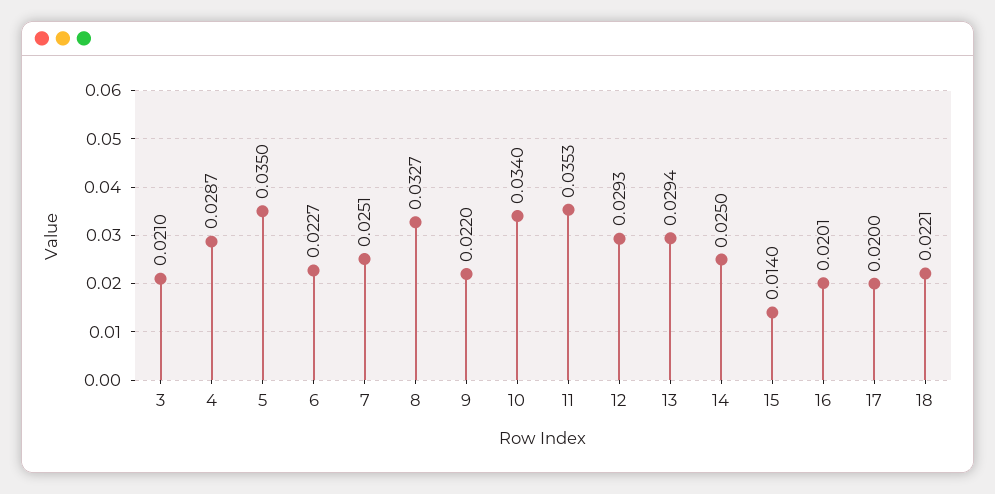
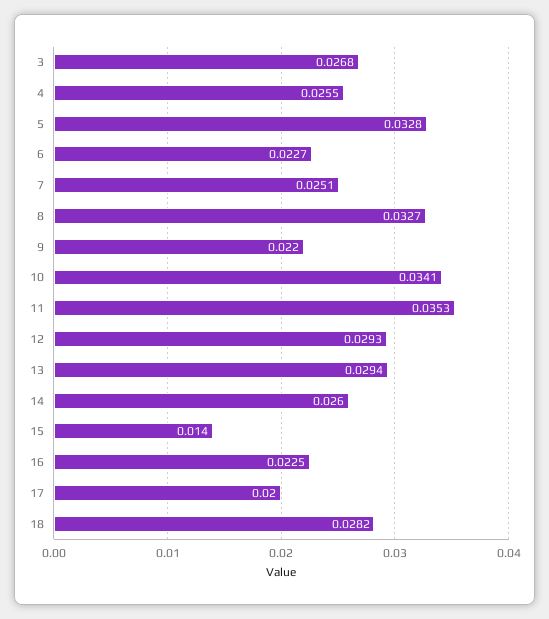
3: 0.021 -> 0.0268
4: 0.0287 -> 0.0255
5: 0.035 -> 0.0328
10: 0.034 -> 0.0341
14: 0.025 -> 0.026
16: 0.0201 -> 0.0225
18: 0.0221 -> 0.0282

